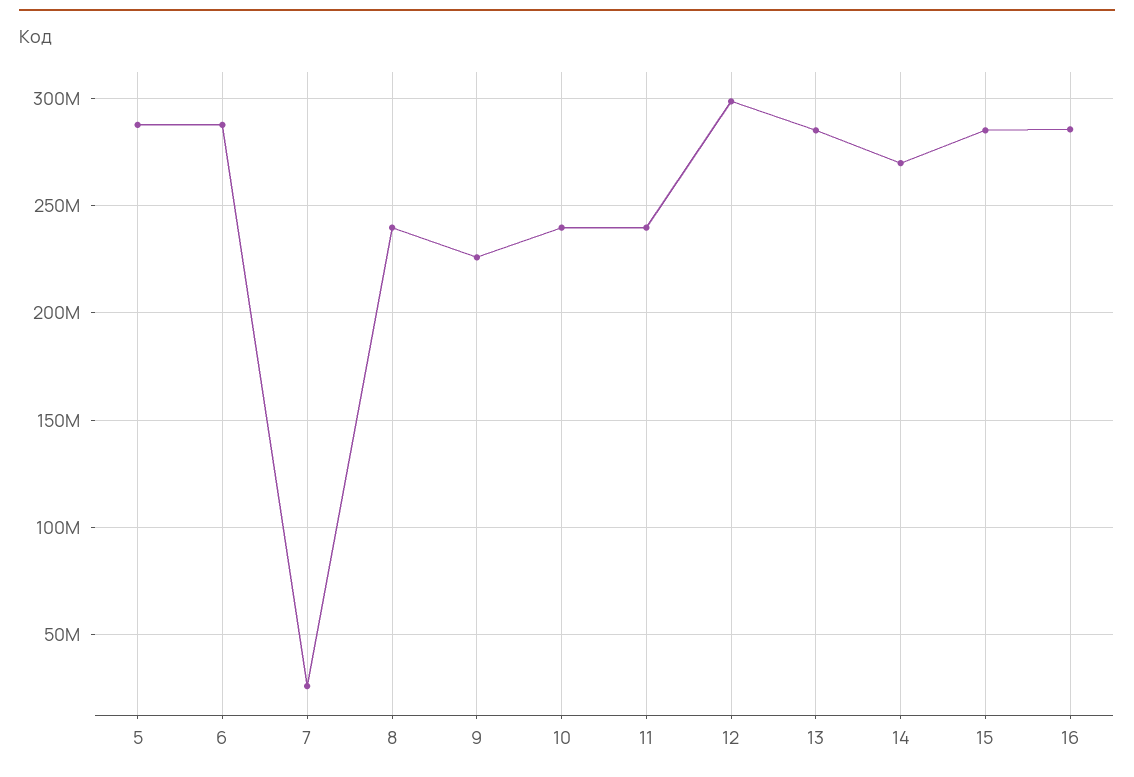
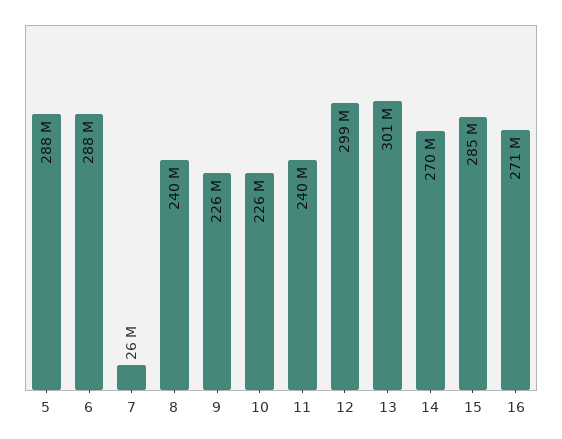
10: 240000000 -> 226000000
13: 285000000 -> 301000000
16: 285000000 -> 271000000

